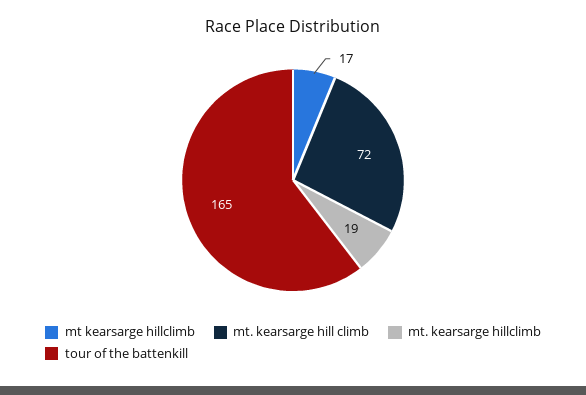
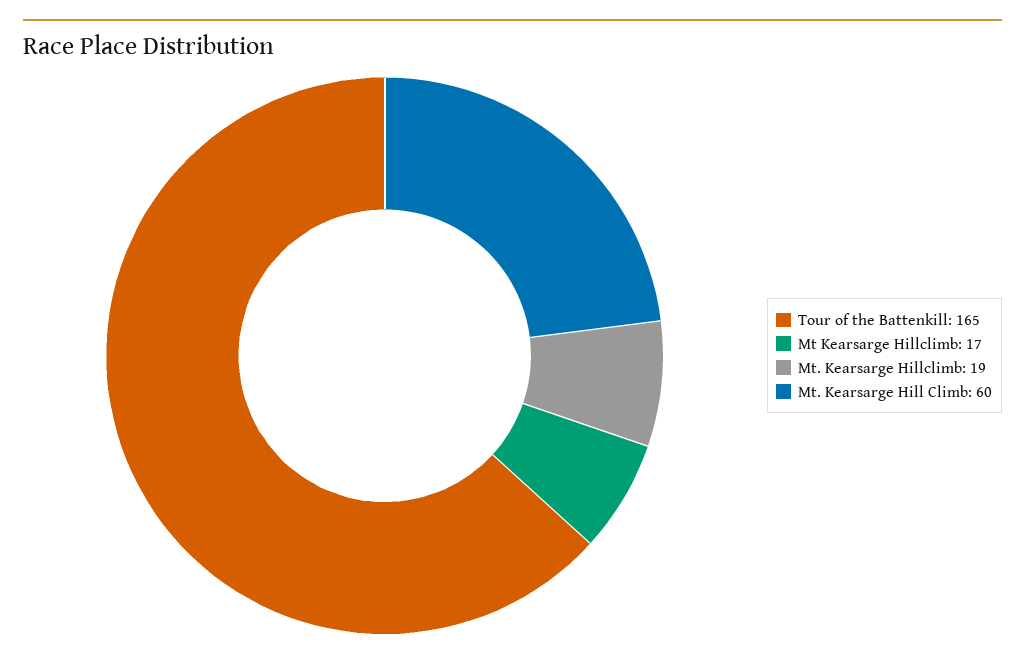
mt. kearsarge hill climb: 72 -> 60

